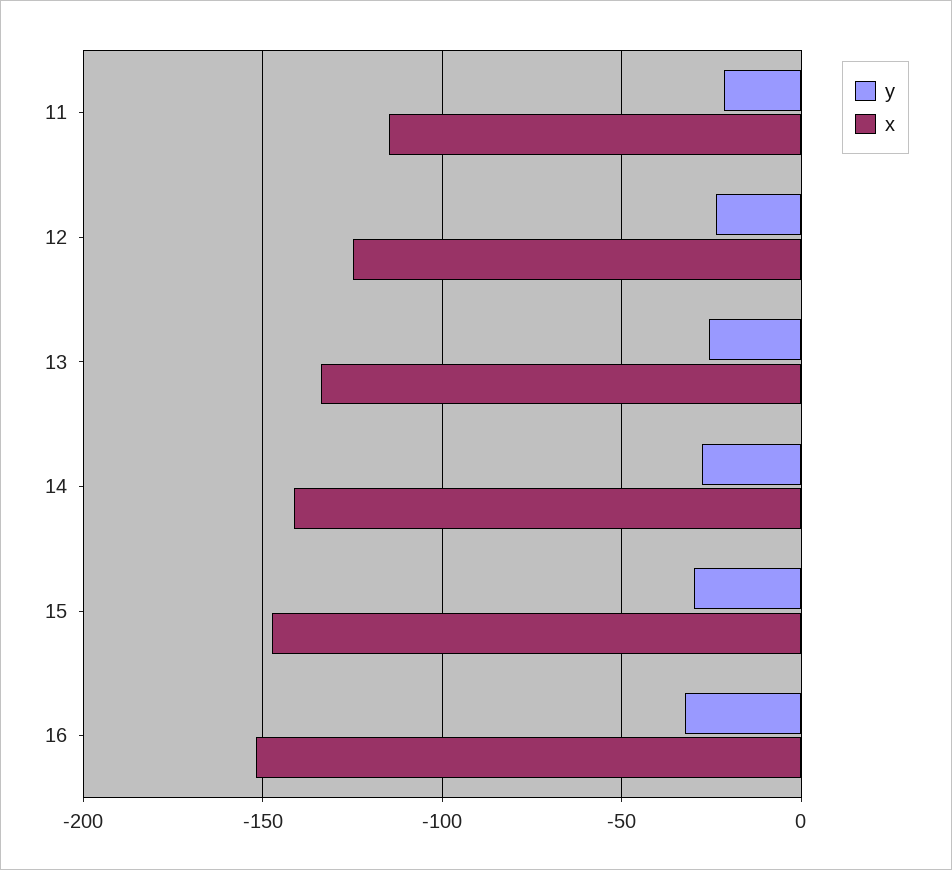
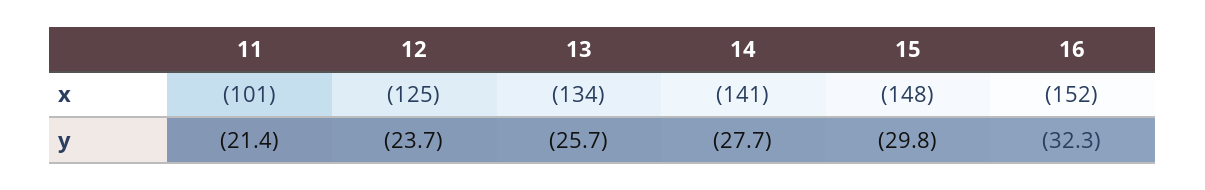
x, 11: -115 -> -101

